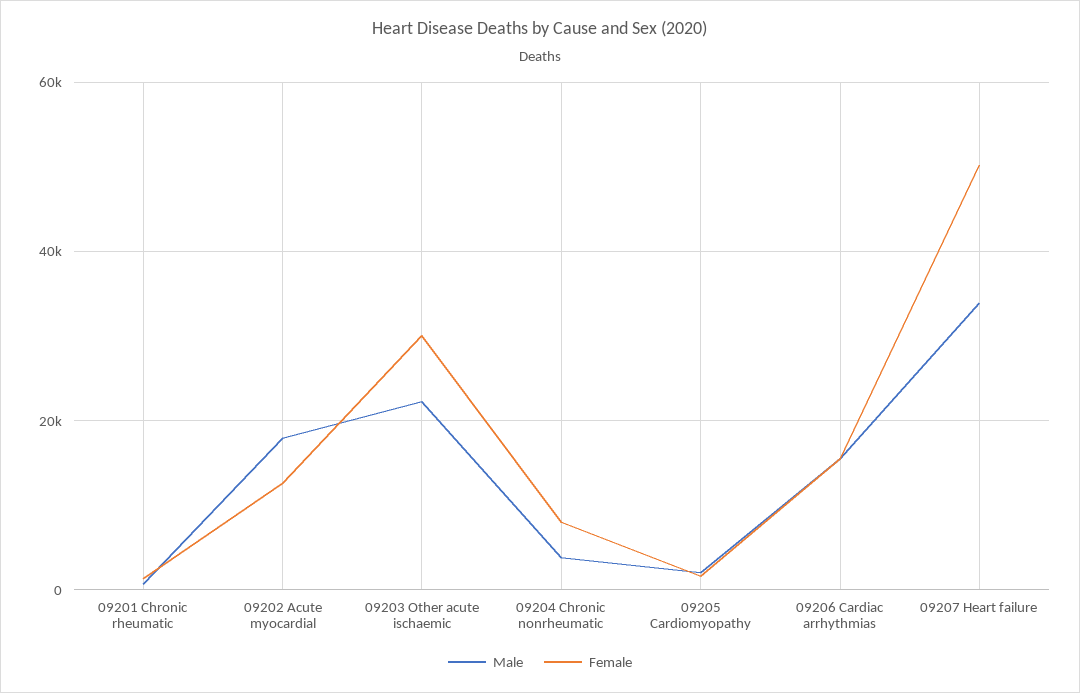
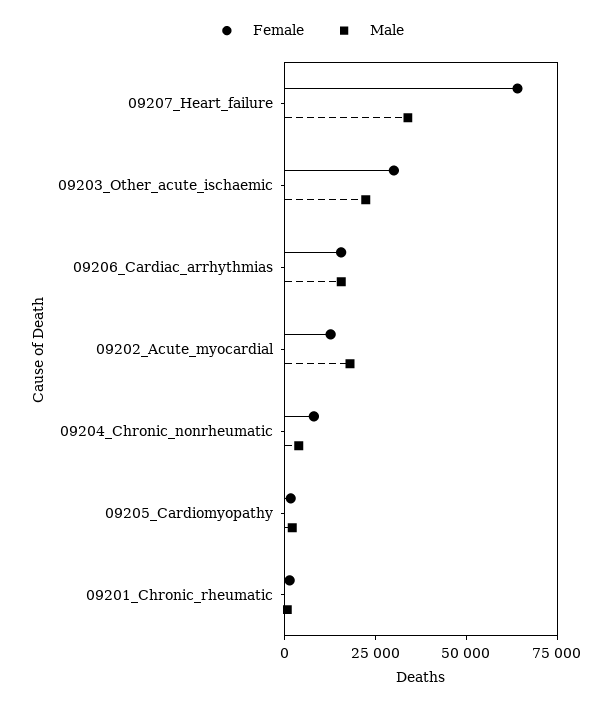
Female, 09207 Heart failure: 50000 -> 65000

